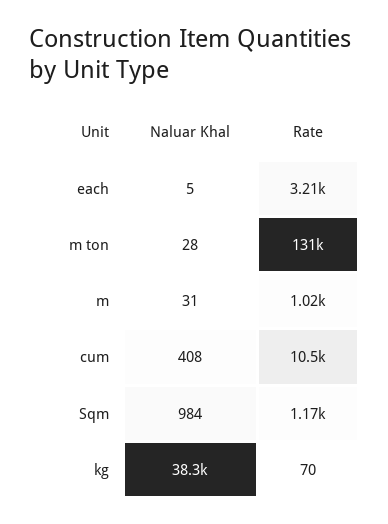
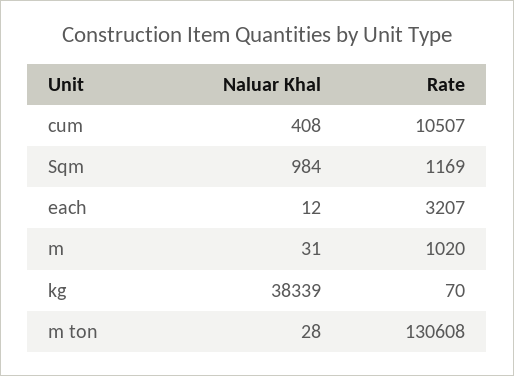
Naluar Khal, each: 5 -> 12

